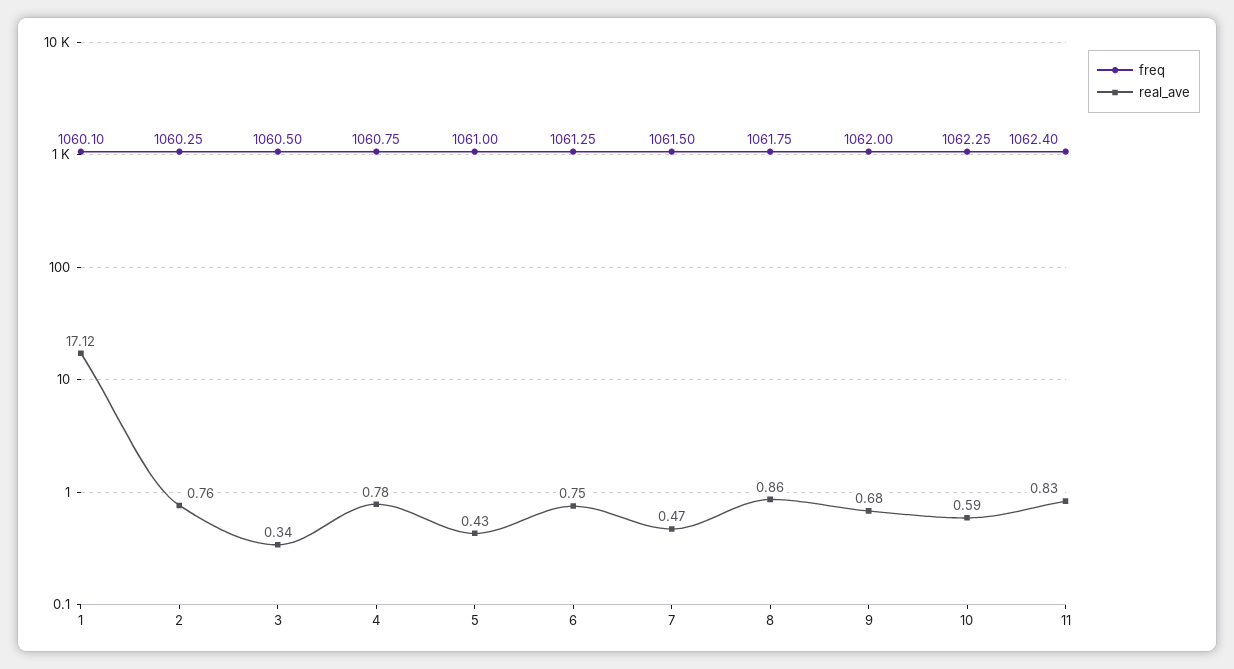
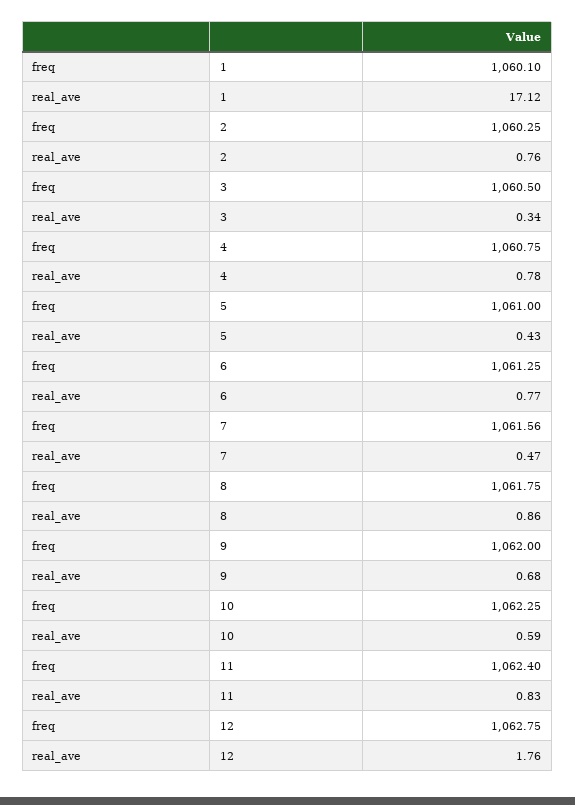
real_ave, 6: 0.75 -> 0.77
freq, 7: 1061.5 -> 1061.56
freq, 12: none -> 1062.75
real_ave, 12: none -> 1.76

